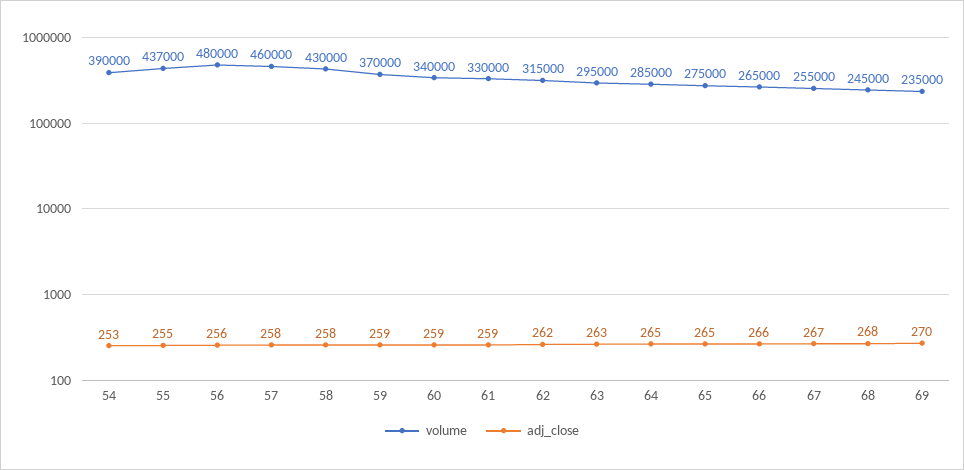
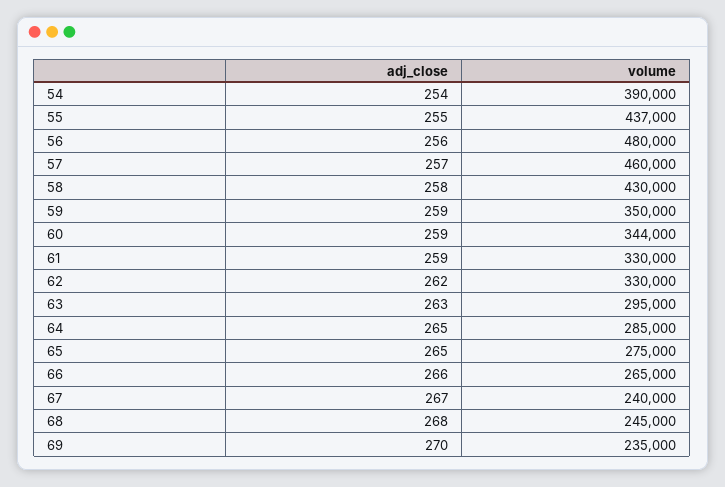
adj_close, 54: 253 -> 254
adj_close, 57: 258 -> 257
volume, 59: 370000 -> 350000
volume, 60: 340000 -> 344000
volume, 62: 315000 -> 330000
volume, 67: 255000 -> 240000

